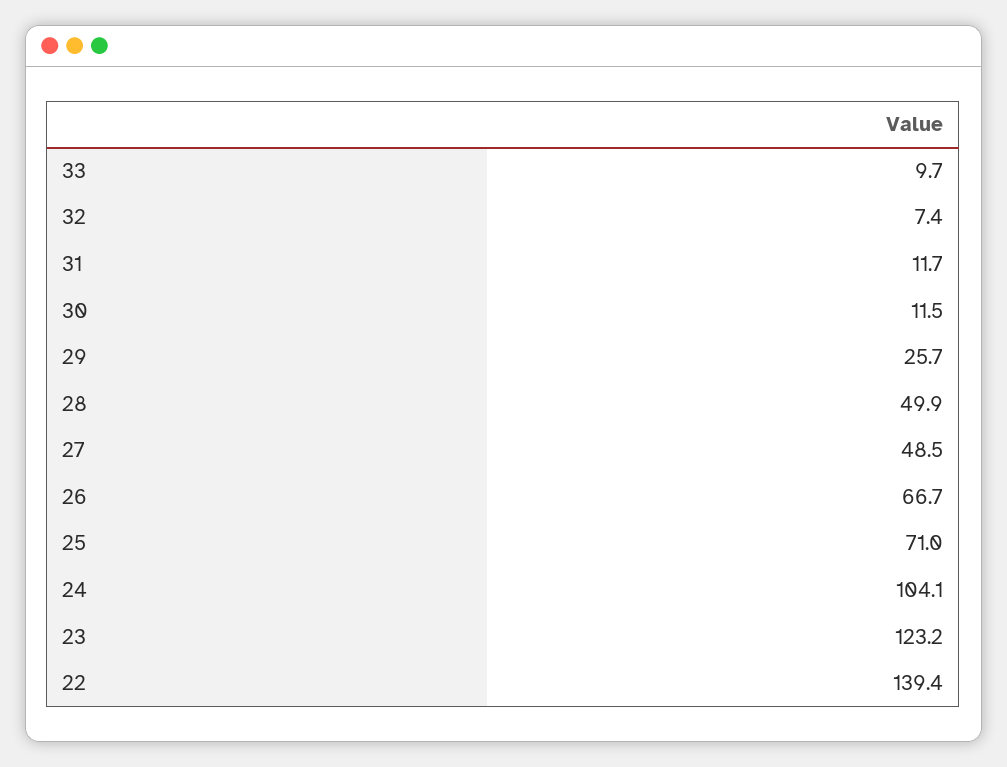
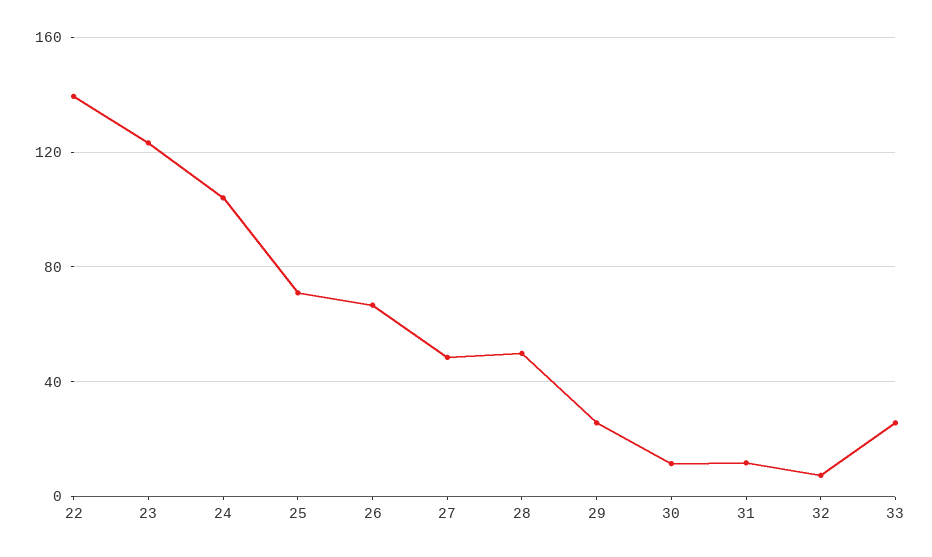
33: 9.7 -> 25

